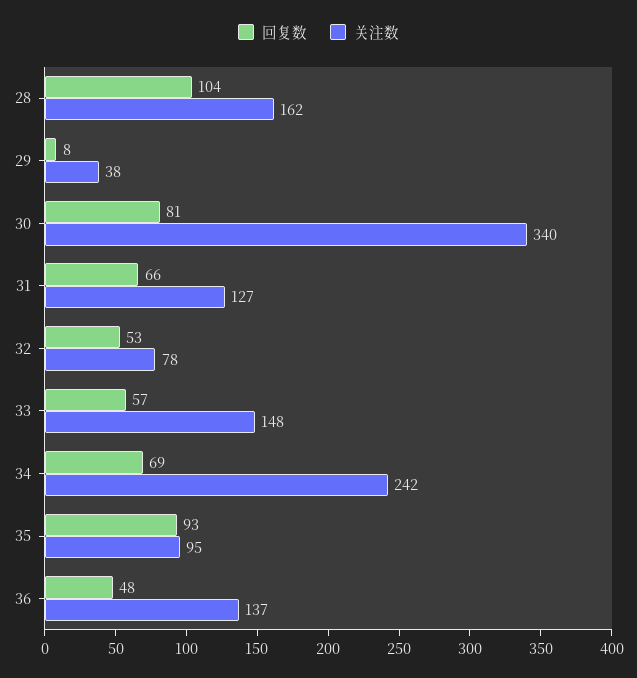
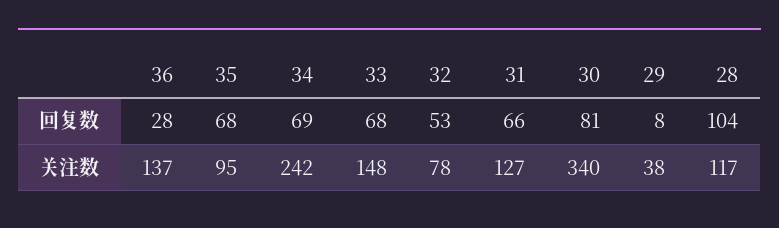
关注数, 28: 162 -> 117
回复数, 33: 57 -> 68
回复数, 35: 93 -> 68
回复数, 36: 48 -> 28

